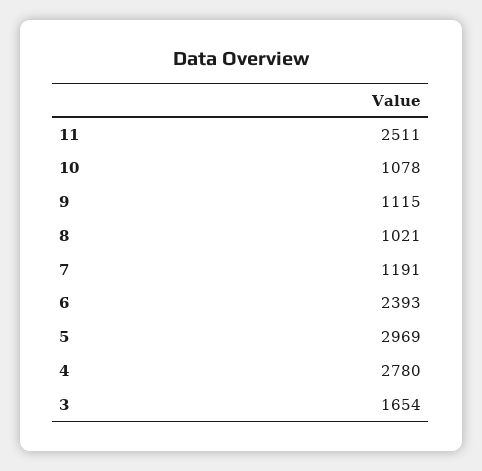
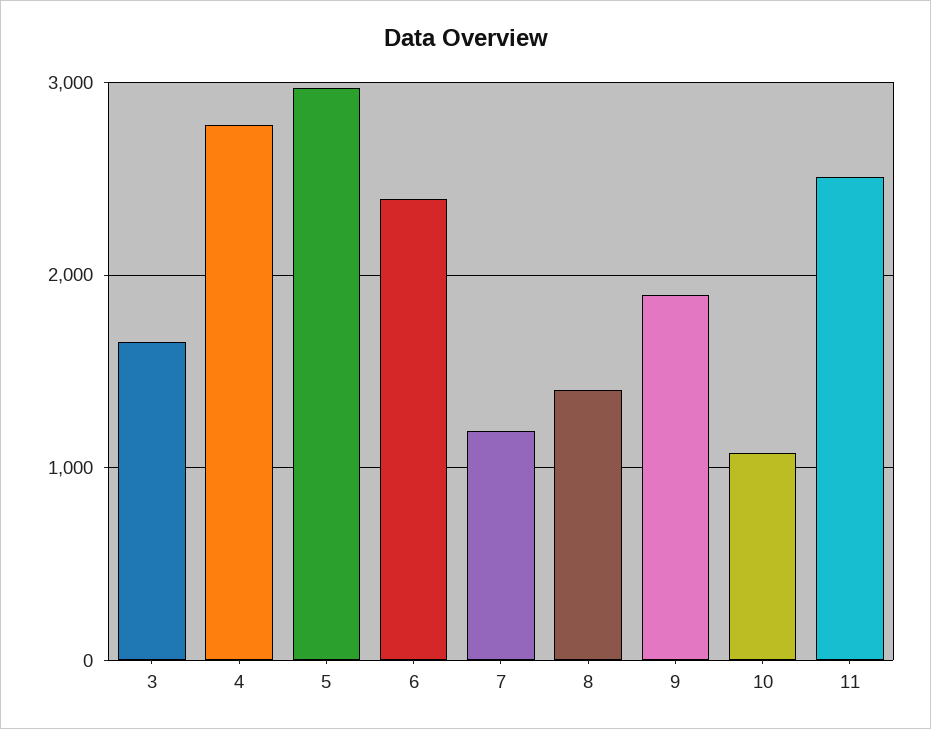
9: 1115 -> 1900
8: 1021 -> 1400

